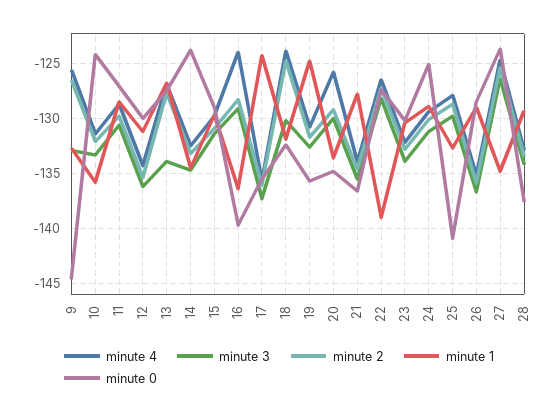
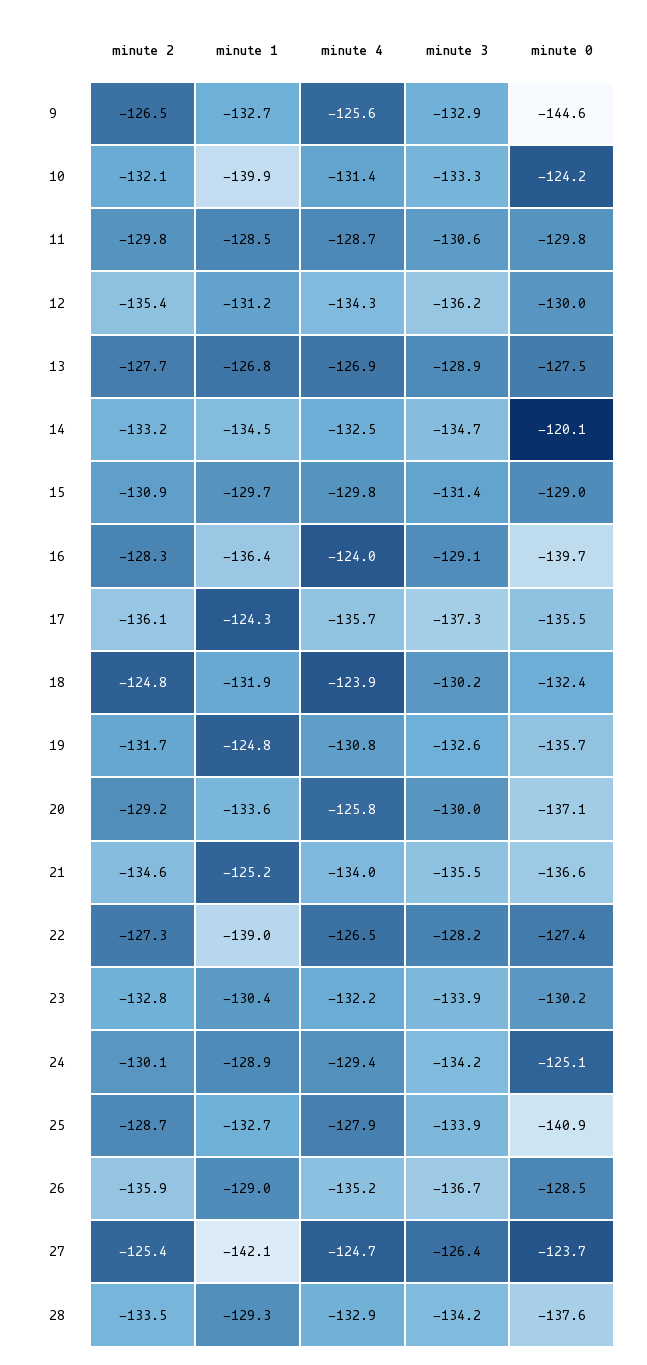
minute 1, 10: -136 -> -139.9
minute 0, 11: -127 -> -129.8
minute 3, 13: -134 -> -128.9
minute 0, 14: -124 -> -120.1
minute 0, 20: -135 -> -137.1
minute 1, 21: -128 -> -125.2
minute 3, 24: -131 -> -134.2
minute 3, 25: -130 -> -133.9
minute 1, 27: -135 -> -142.1

